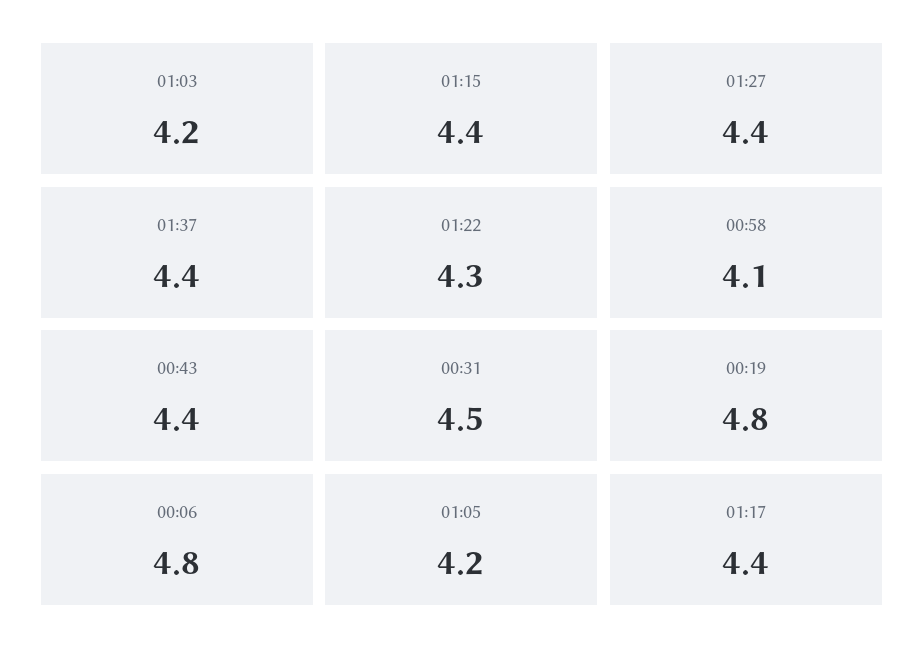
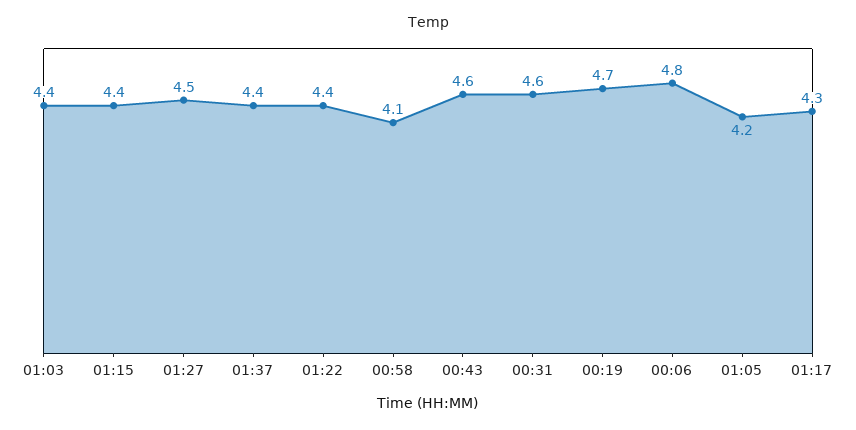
01:03: 4.2 -> 4.4
01:27: 4.4 -> 4.5
01:22: 4.3 -> 4.4
00:43: 4.4 -> 4.6
00:31: 4.5 -> 4.6
00:19: 4.8 -> 4.7
01:17: 4.4 -> 4.3

